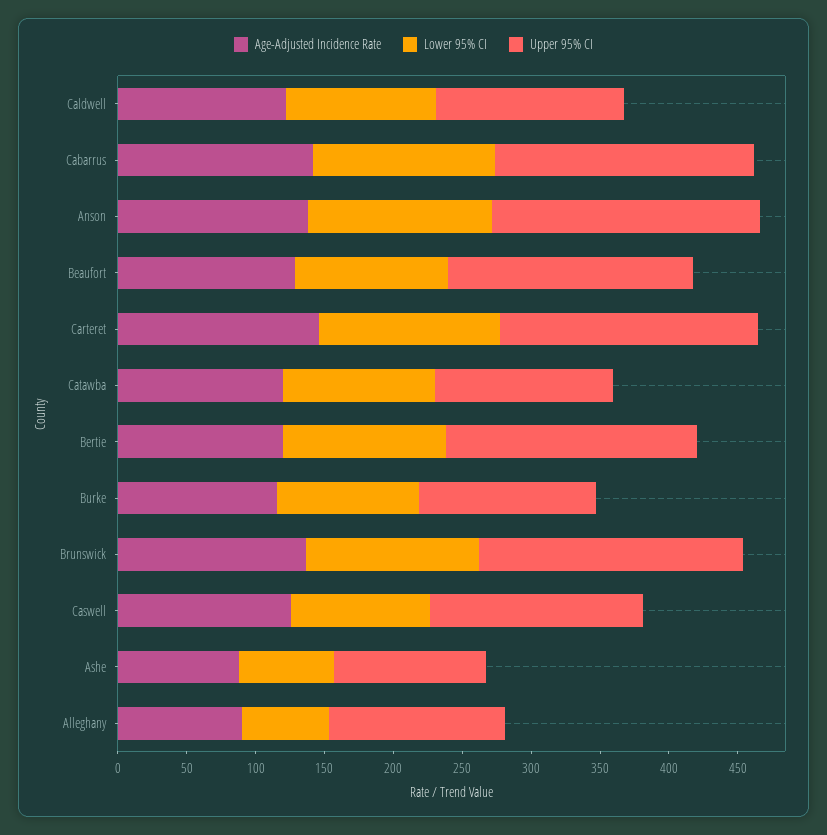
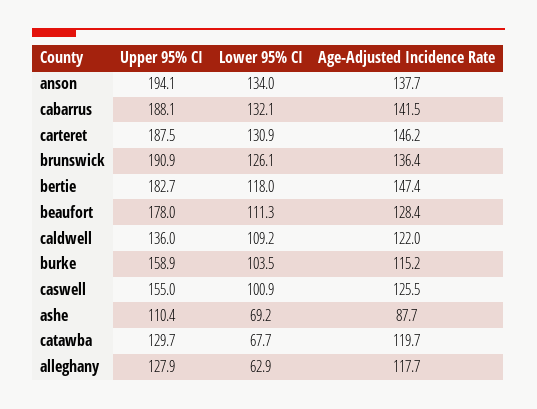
Lower 95% CI, Catawba: 110 -> 67.7
Age-Adjusted Incidence Rate, Bertie: 120 -> 147.4
Upper 95% CI, Burke: 130 -> 158.9
Age-Adjusted Incidence Rate, Alleghany: 90 -> 117.7

